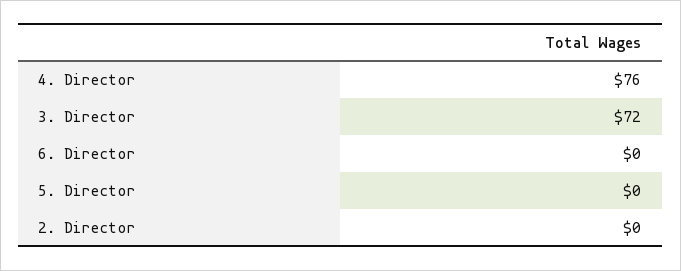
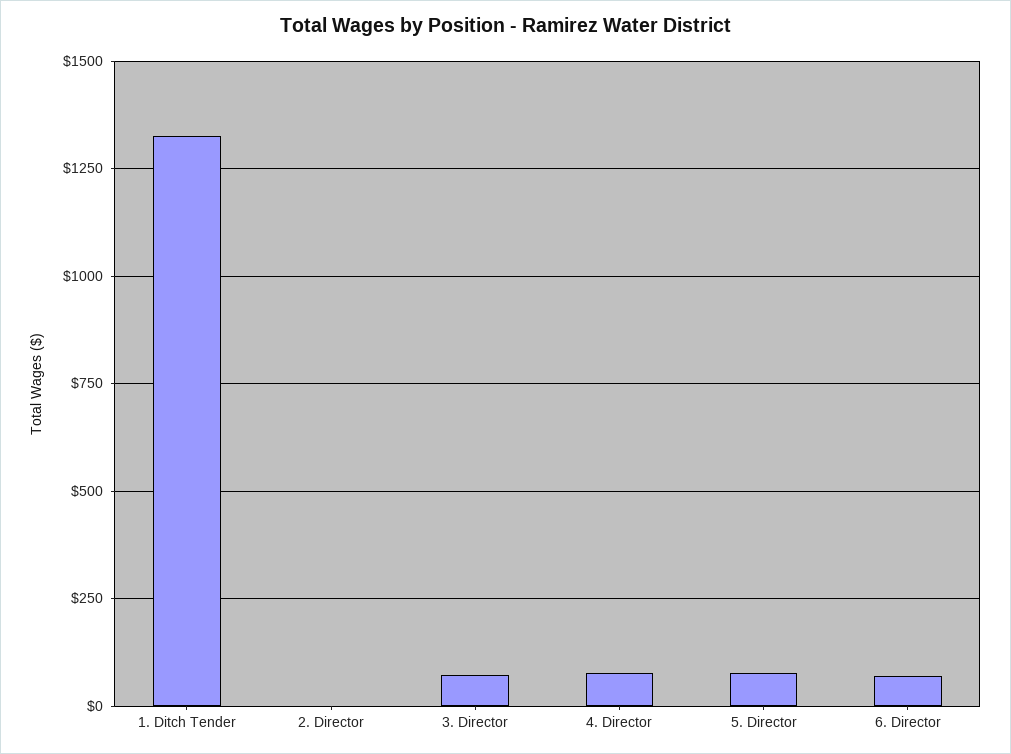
6. Director: 0 -> 75
5. Director: 0 -> 75
1. Ditch Tender: none -> 1325

